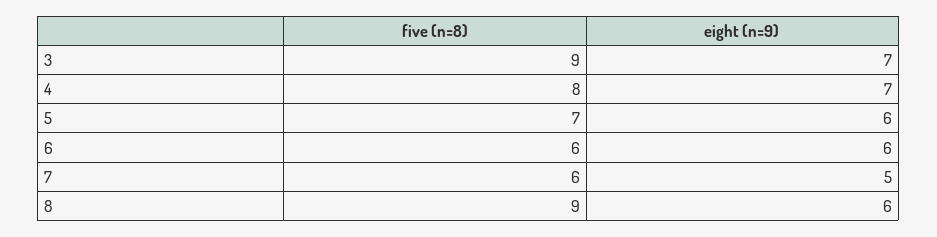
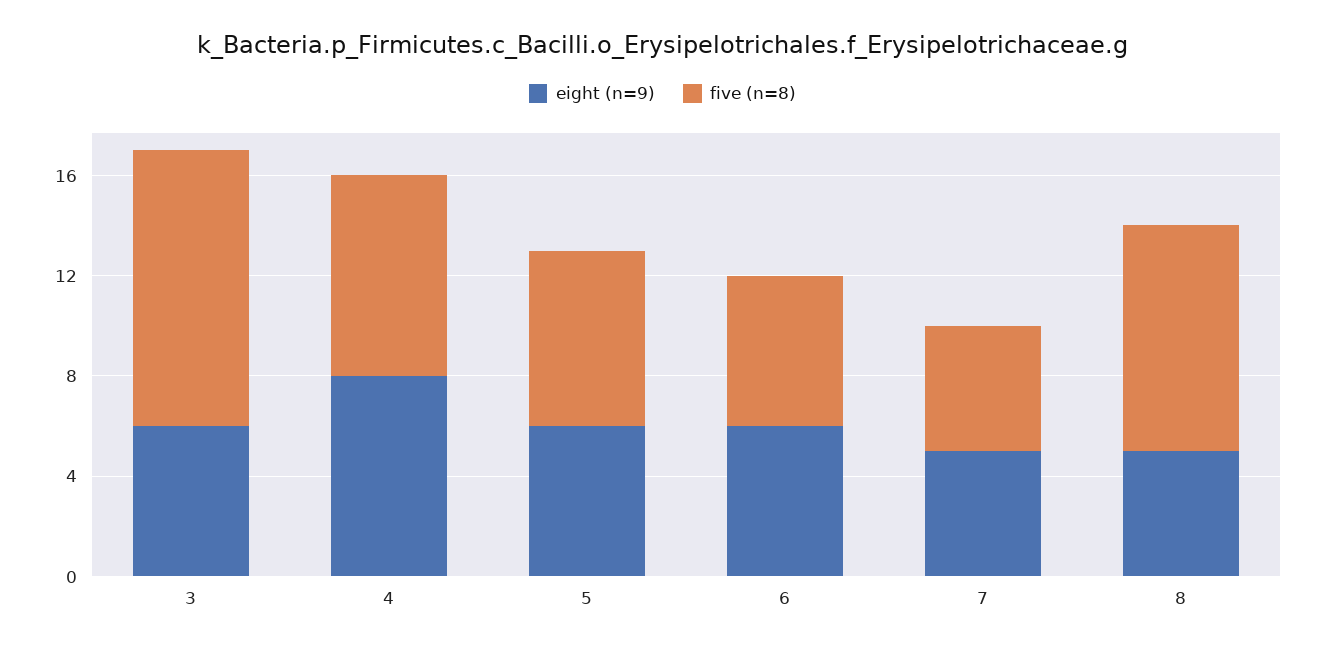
five (n=8), 3: 9 -> 11
eight (n=9), 3: 7 -> 6
eight (n=9), 4: 7 -> 8
five (n=8), 7: 6 -> 5
eight (n=9), 8: 6 -> 5

